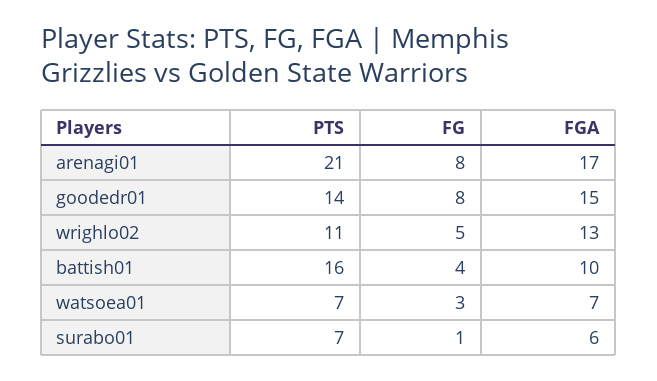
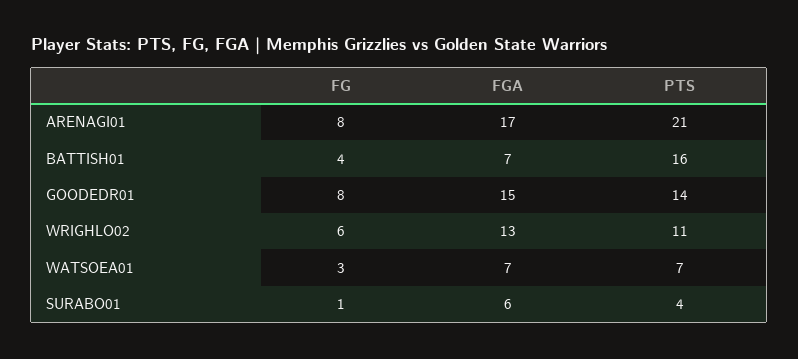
FG, wrighlo02: 5 -> 6
FGA, battish01: 10 -> 7
PTS, surabo01: 7 -> 4

